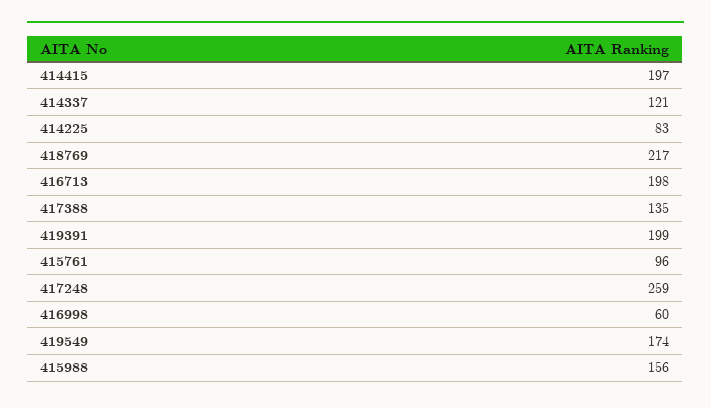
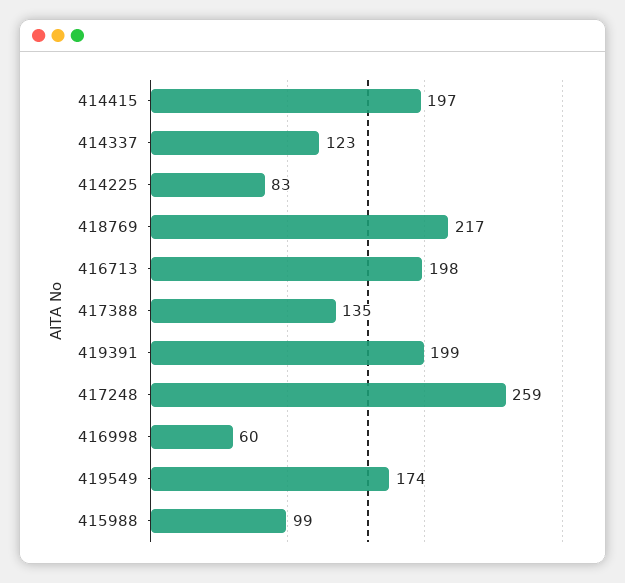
414337: 121 -> 123
415761: 96 -> none
415988: 156 -> 99

